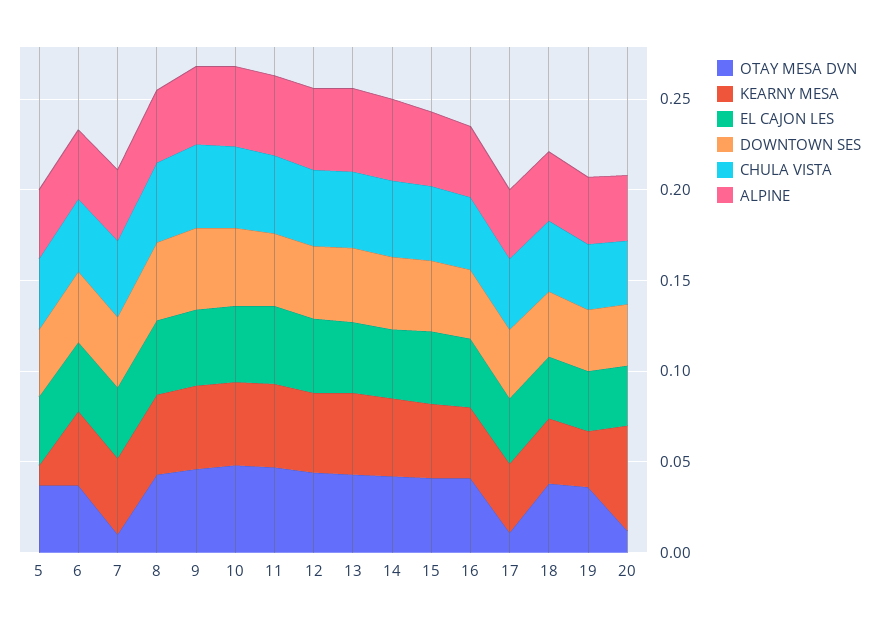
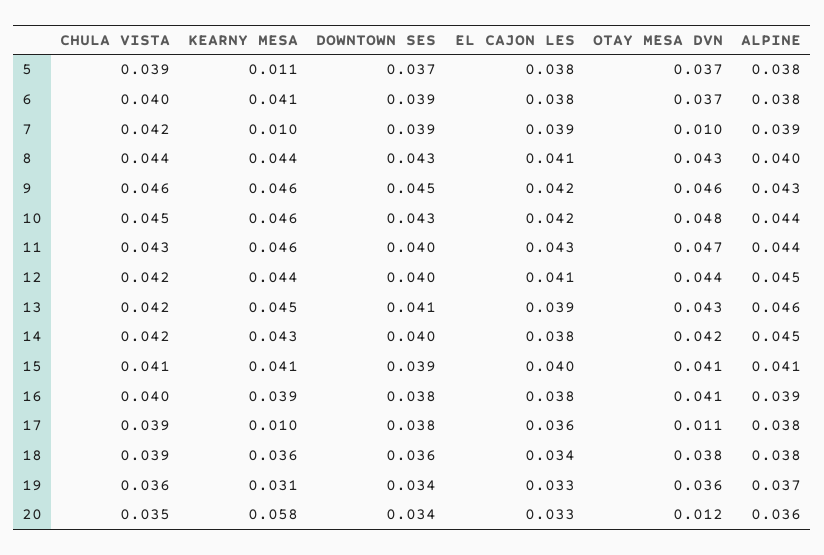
KEARNY MESA, 7: 0.04 -> 0.01
KEARNY MESA, 17: 0.04 -> 0.01

